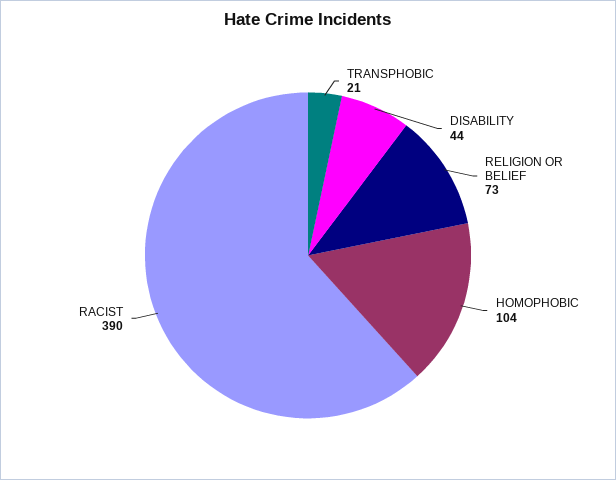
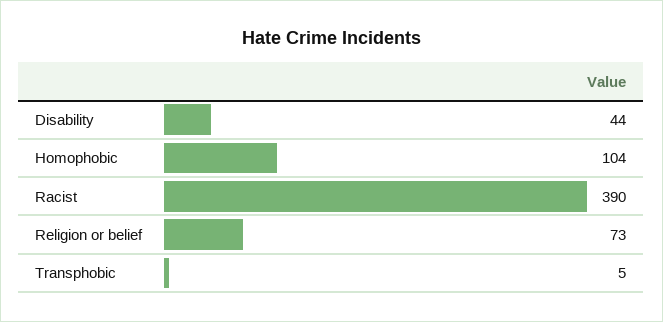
TRANSPHOBIC: 21 -> 5

